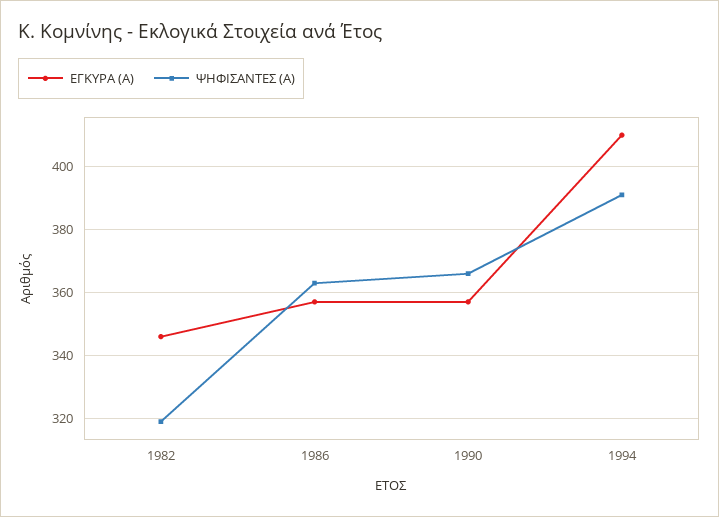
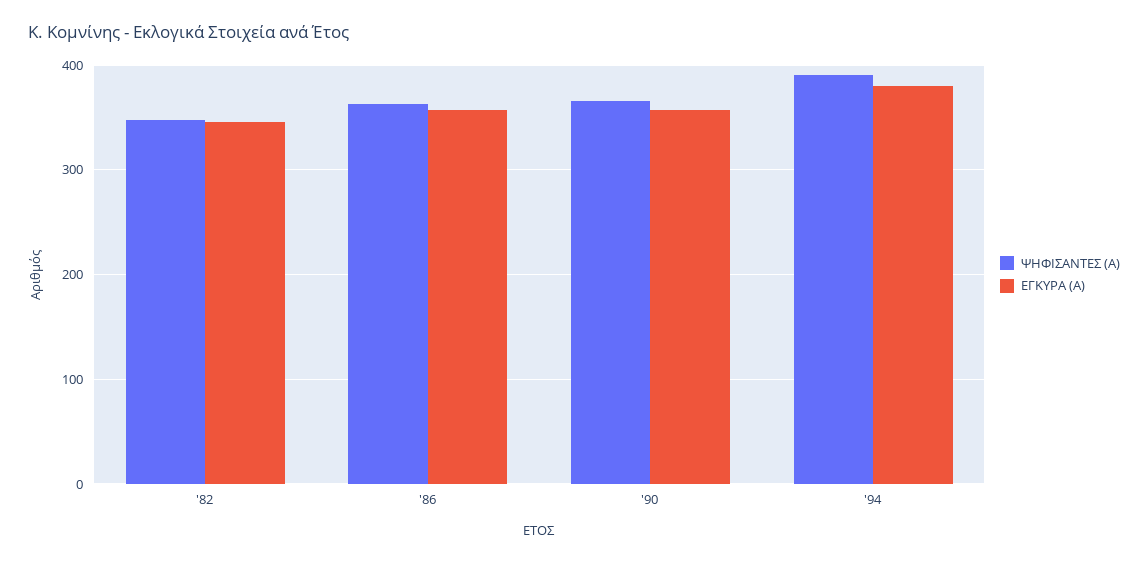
ΨΗΦΙΣΑΝΤΕΣ (Α), 1982: 320 -> 350
ΕΓΚΥΡΑ (Α), 1994: 410 -> 380

